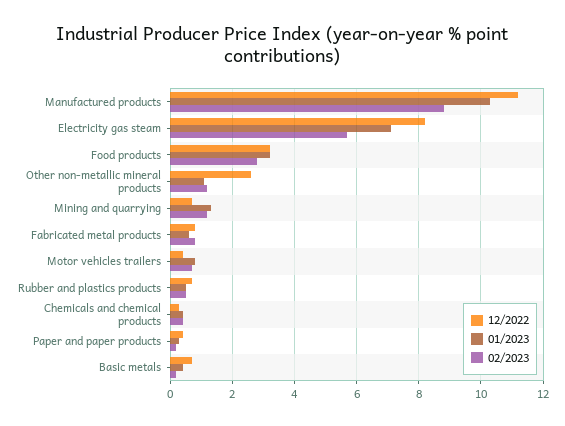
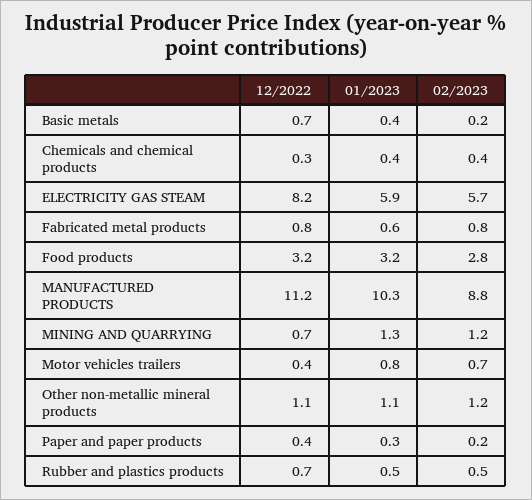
01/2023, Electricity gas steam: 7 -> 5.9
12/2022, Other non-metallic mineral products: 2.5 -> 1.1

